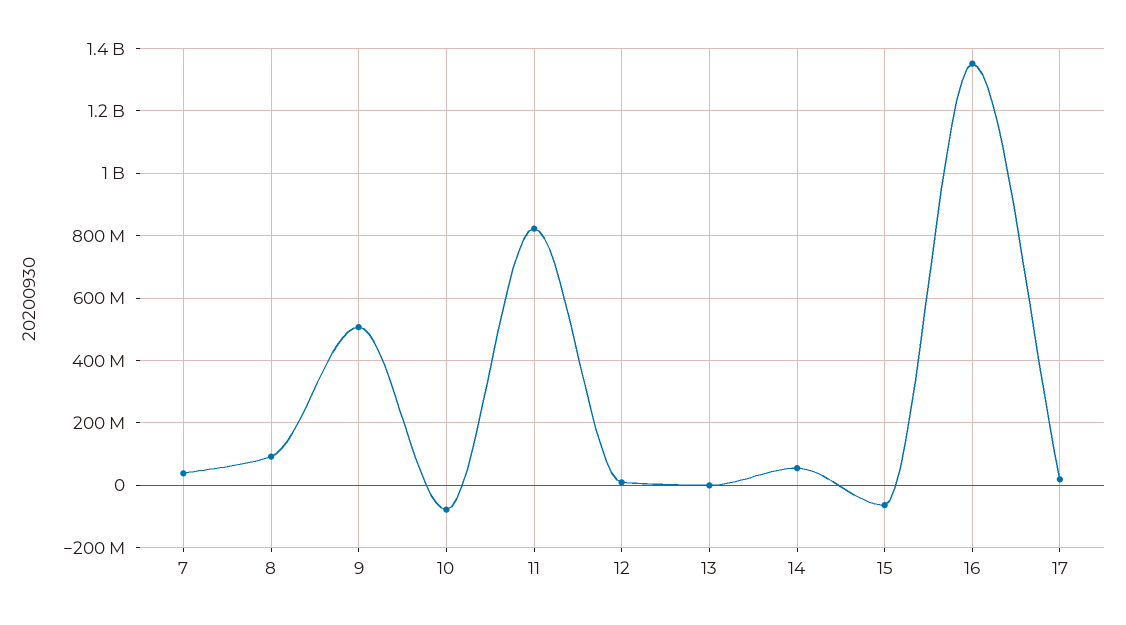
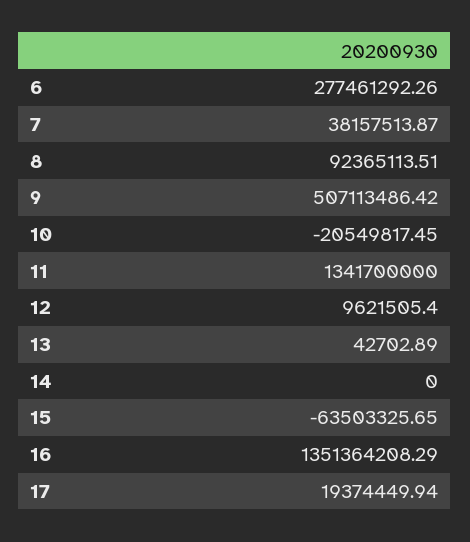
10: -80000000 -> -20549817.45
11: 820000000 -> 1341700000
14: 60000000 -> 0
6: none -> 277461292.26

